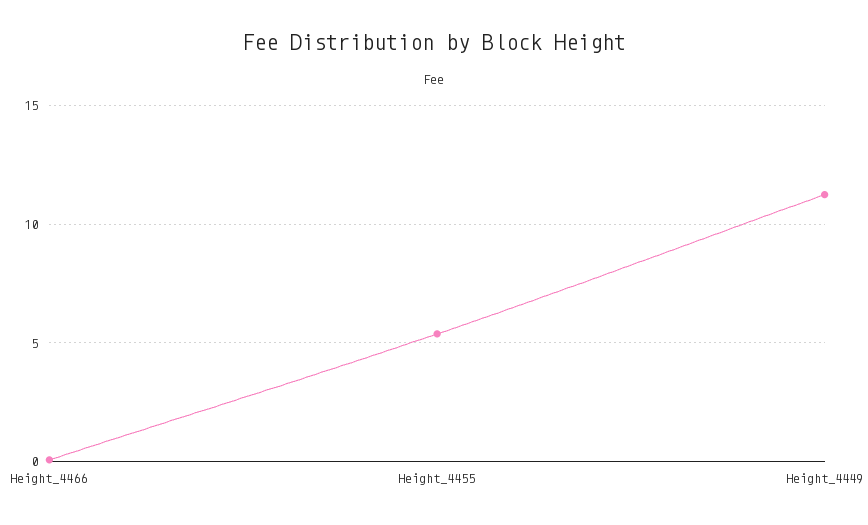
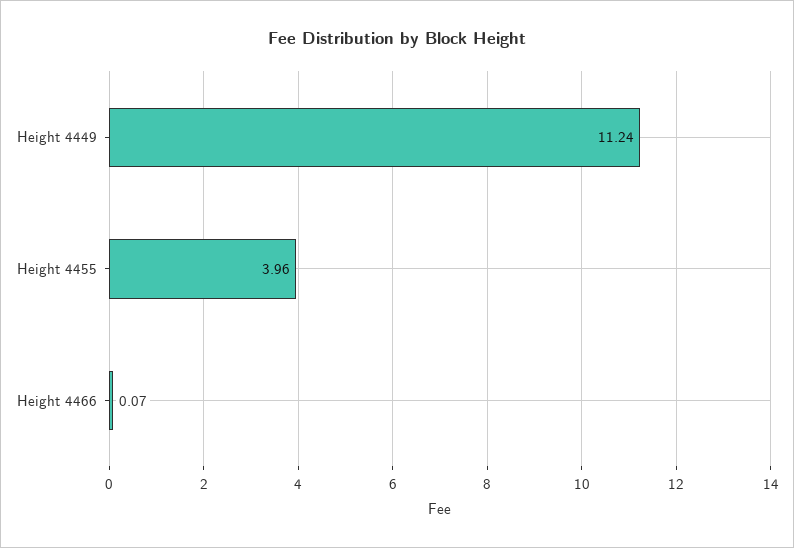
Height_4455: 5.5 -> 3.96

